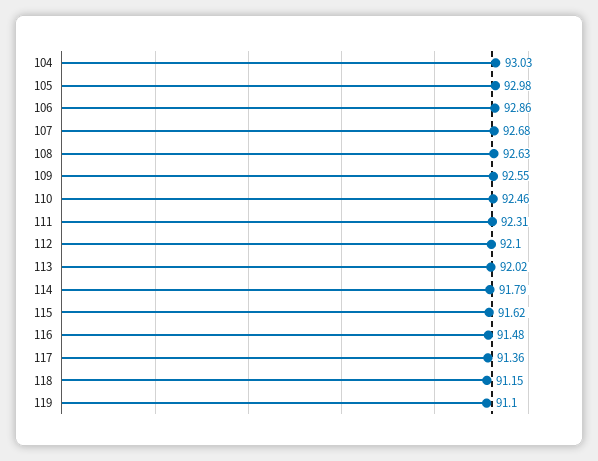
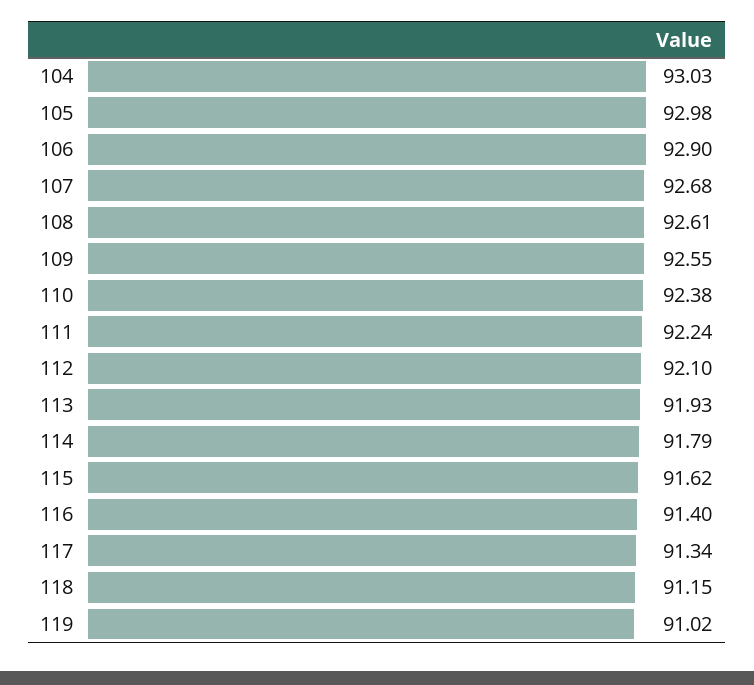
106: 92.86 -> 92.9
108: 92.63 -> 92.61
110: 92.46 -> 92.38
111: 92.31 -> 92.24
113: 92.02 -> 91.93
116: 91.48 -> 91.4
117: 91.36 -> 91.34
119: 91.1 -> 91.02

